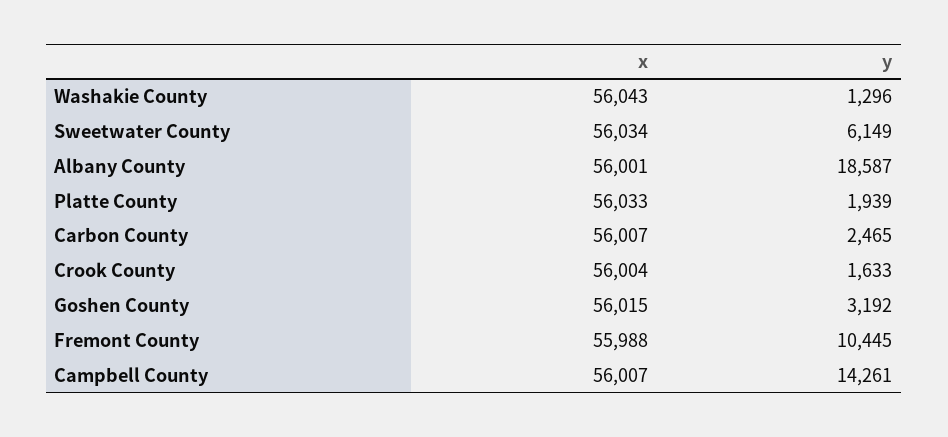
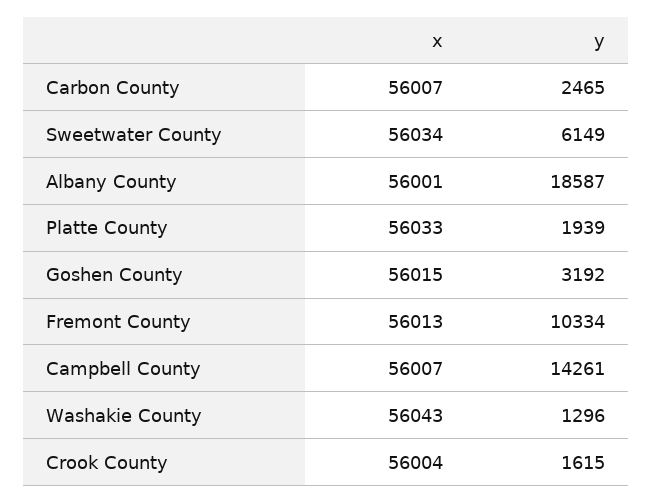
y, Crook County: 1633 -> 1615
x, Fremont County: 55988 -> 56013
y, Fremont County: 10445 -> 10334

